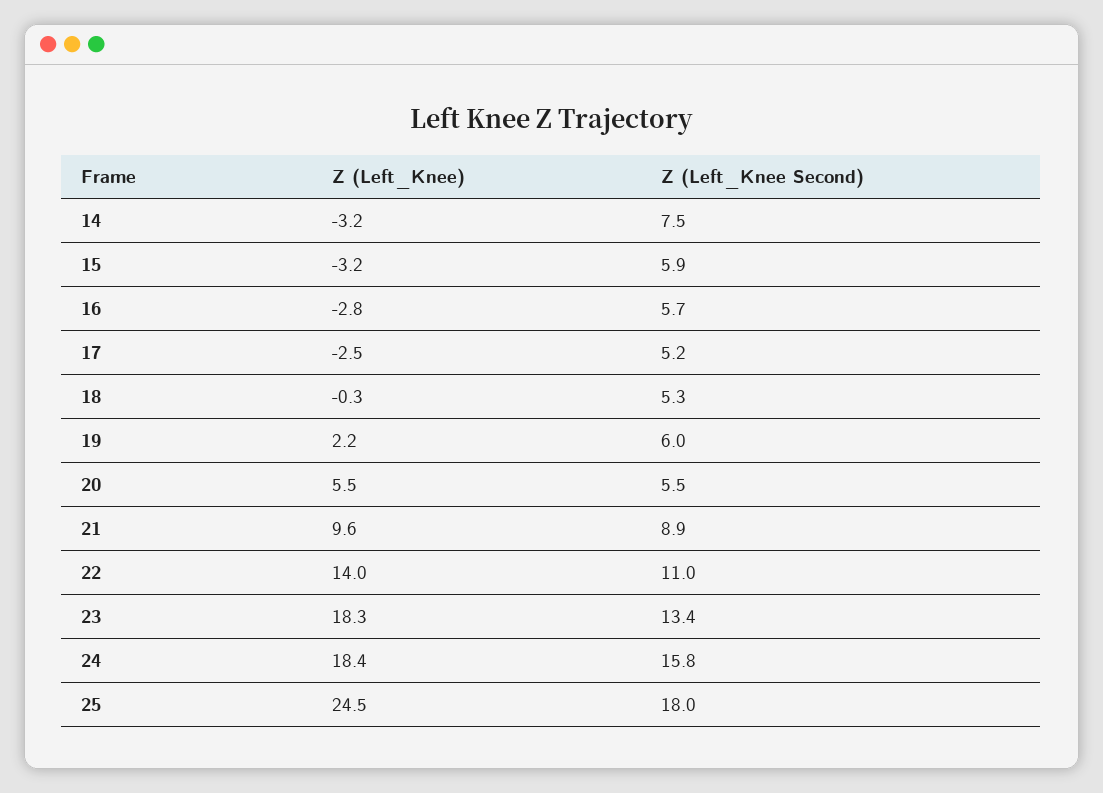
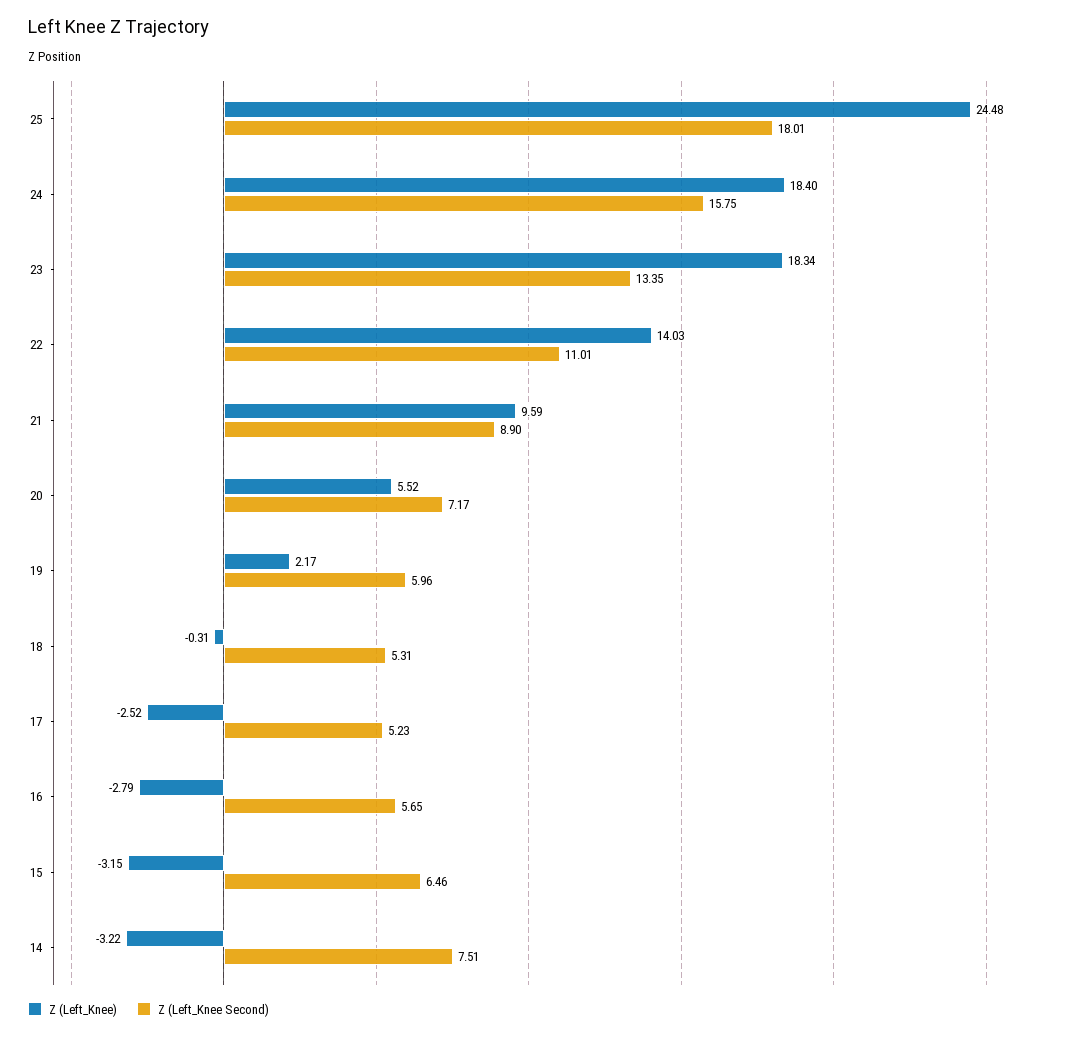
Z (Left_Knee Second), 15: 5.9 -> 6.46
Z (Left_Knee Second), 20: 5.5 -> 7.17

